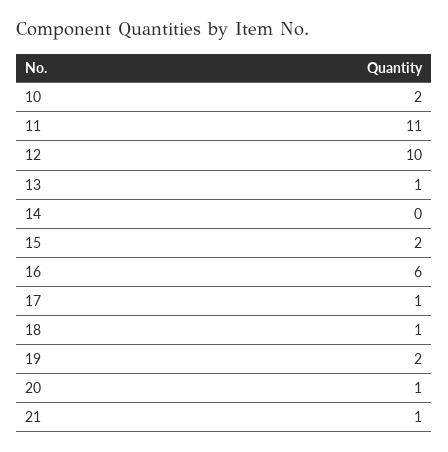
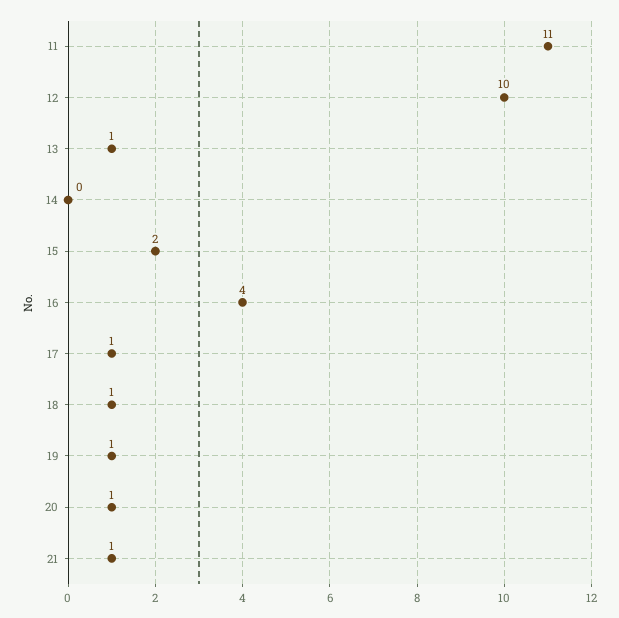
10: 2 -> none
16: 6 -> 4
19: 2 -> 1

